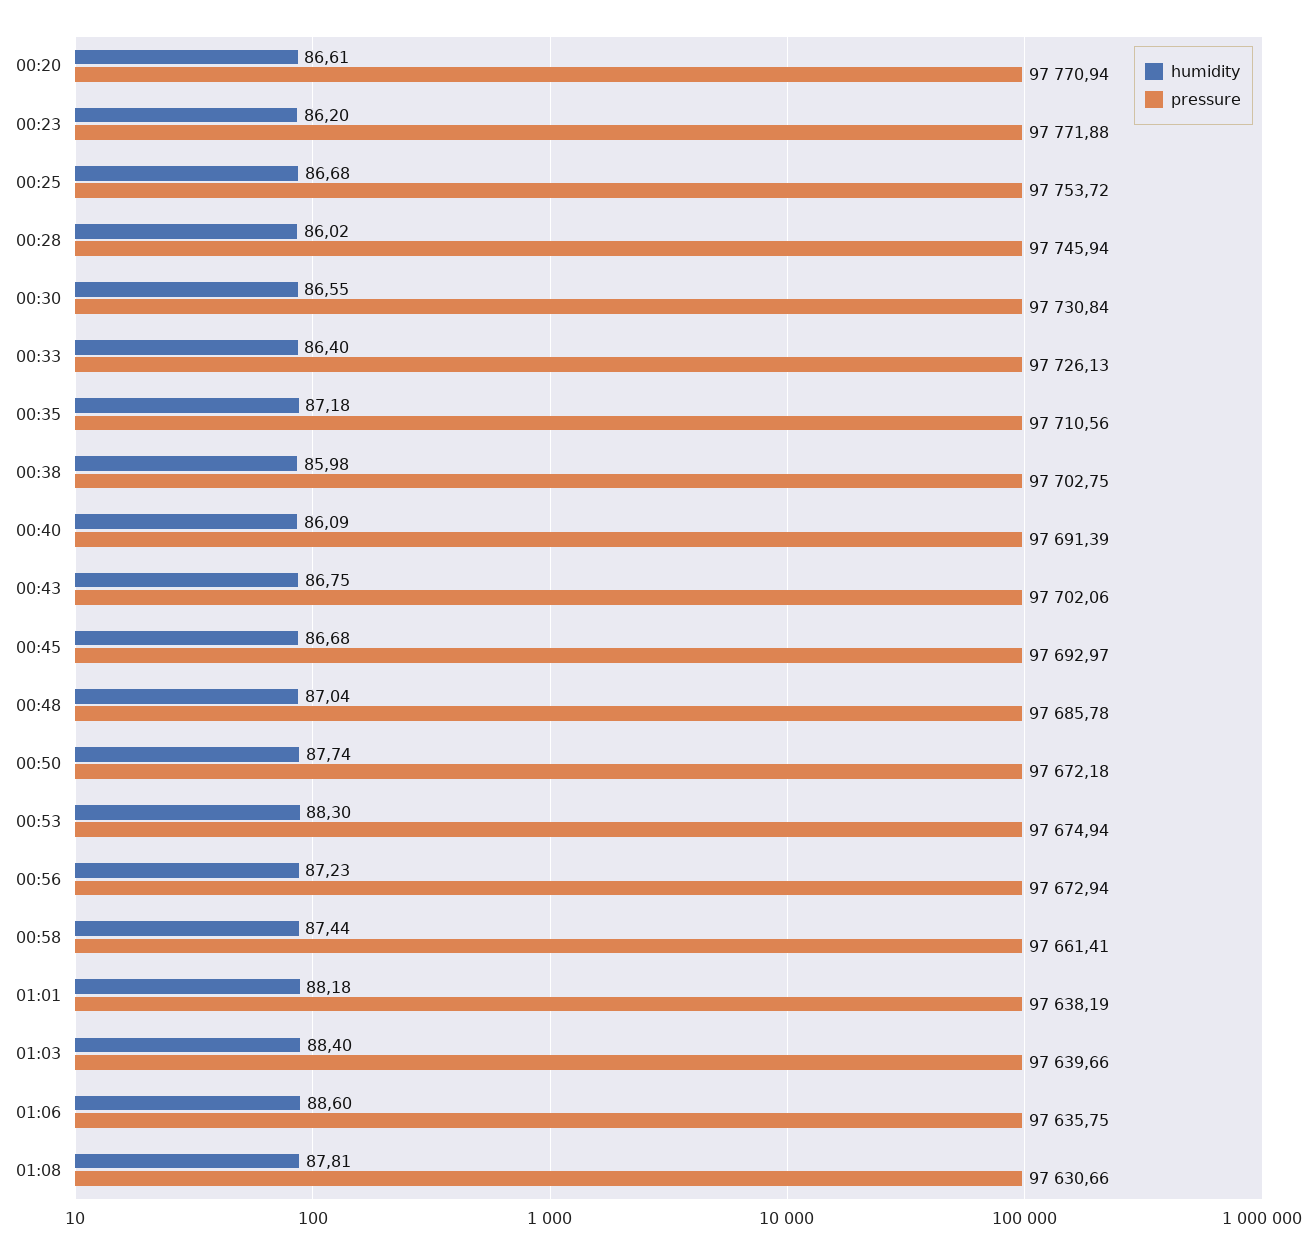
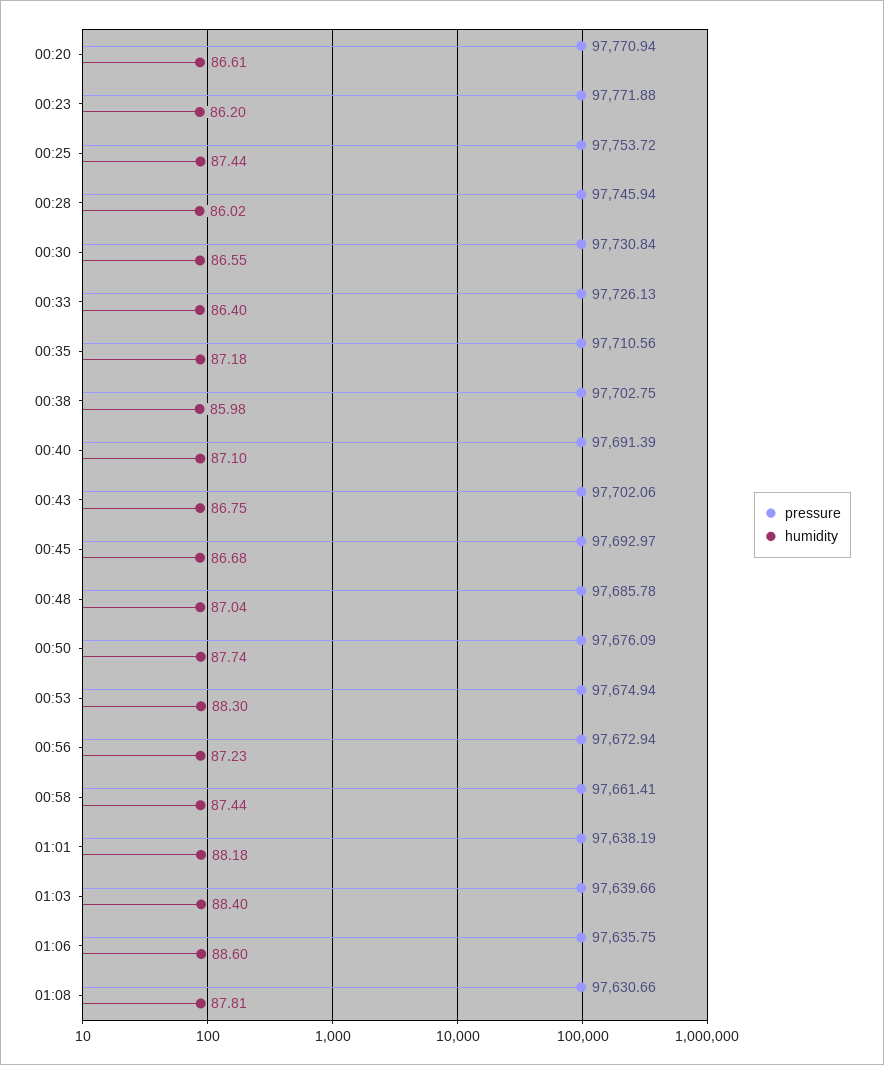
humidity, 00:25: 86.68 -> 87.44
humidity, 00:40: 86.09 -> 87.1
pressure, 00:50: 97672.18 -> 97676.09

